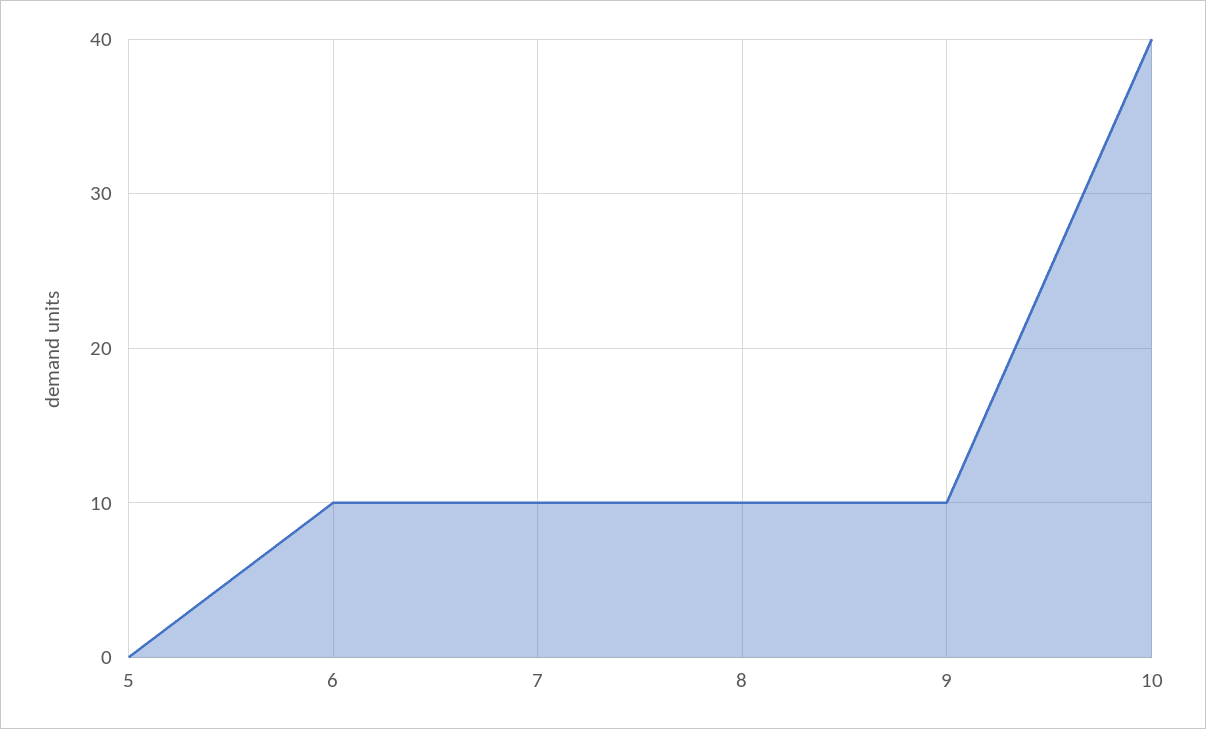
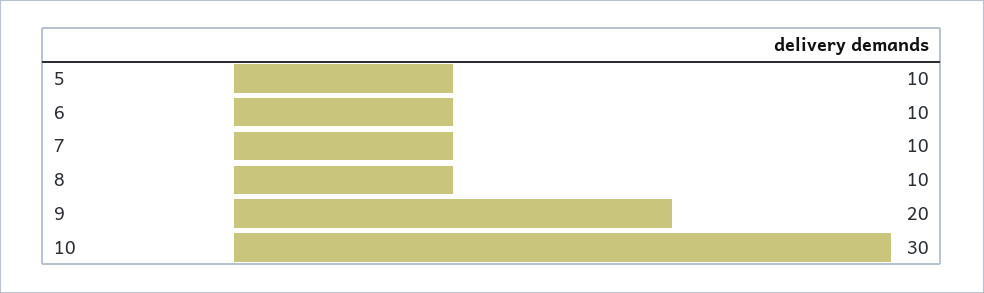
5: 0 -> 10
9: 10 -> 20
10: 40 -> 30

